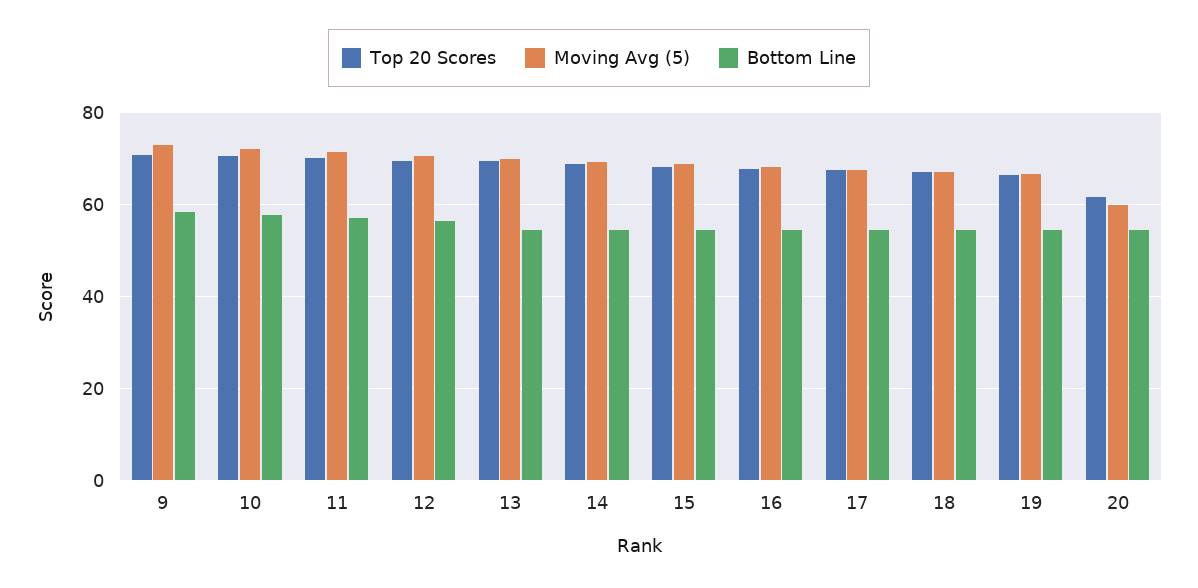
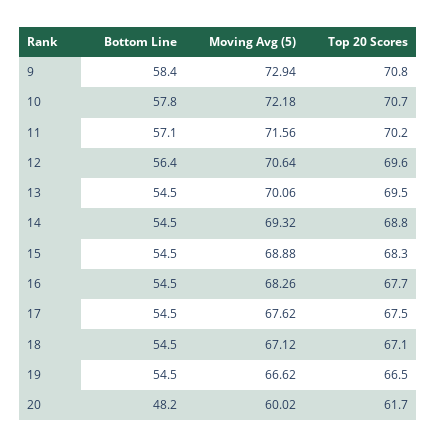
Bottom Line, 20: 54 -> 48.2

